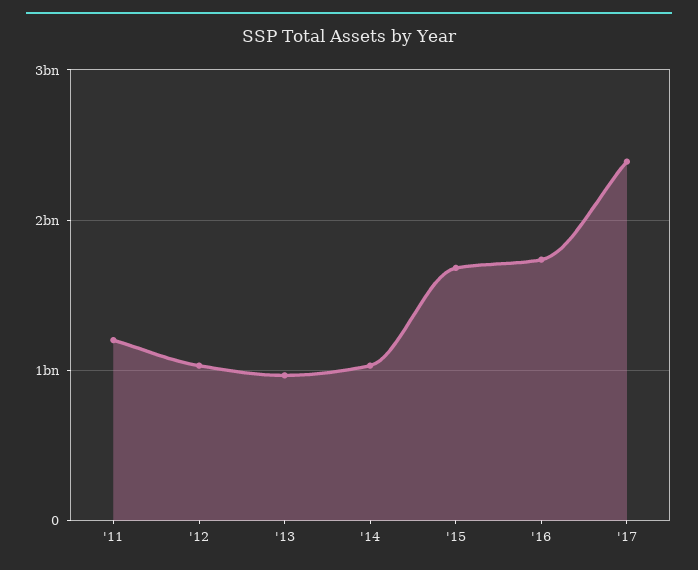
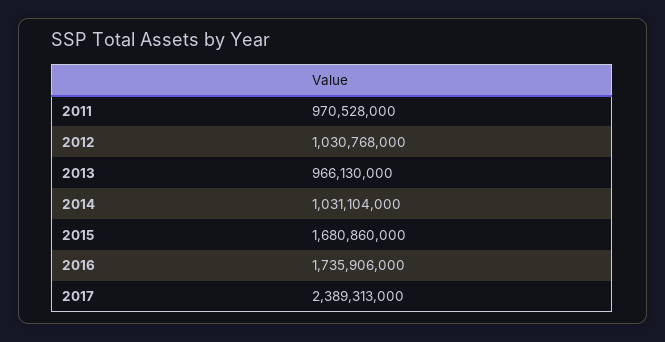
'11: 1200000000 -> 970528000

